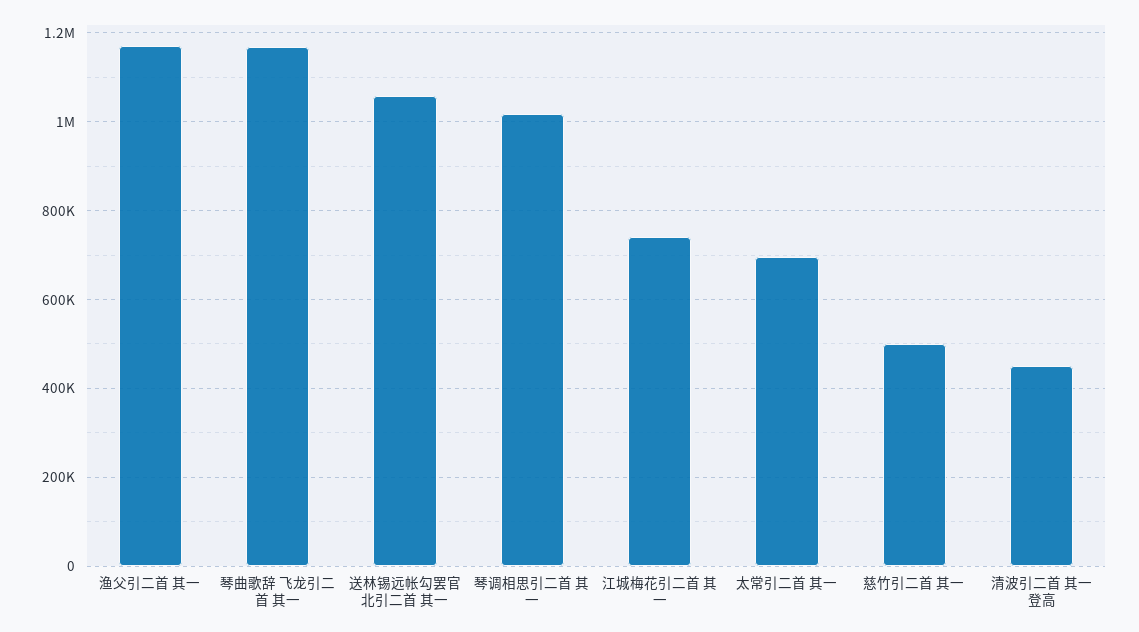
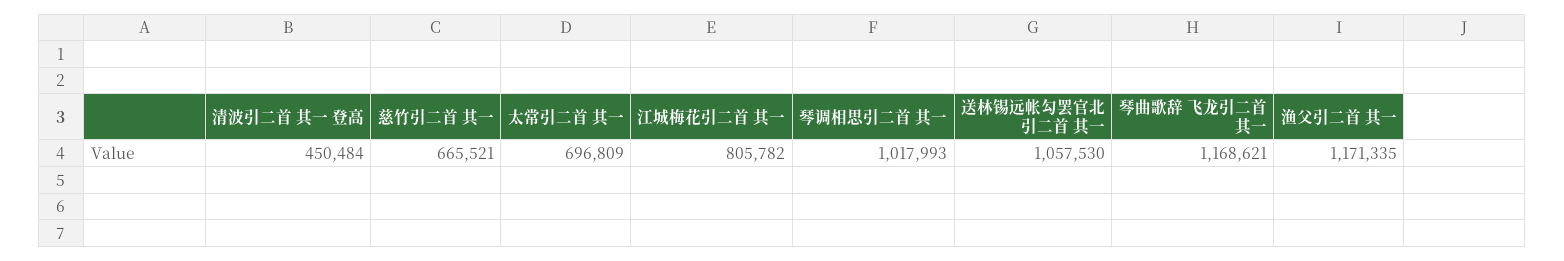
江城梅花引二首 其一: 740000 -> 805782
慈竹引二首 其一: 500000 -> 665521

